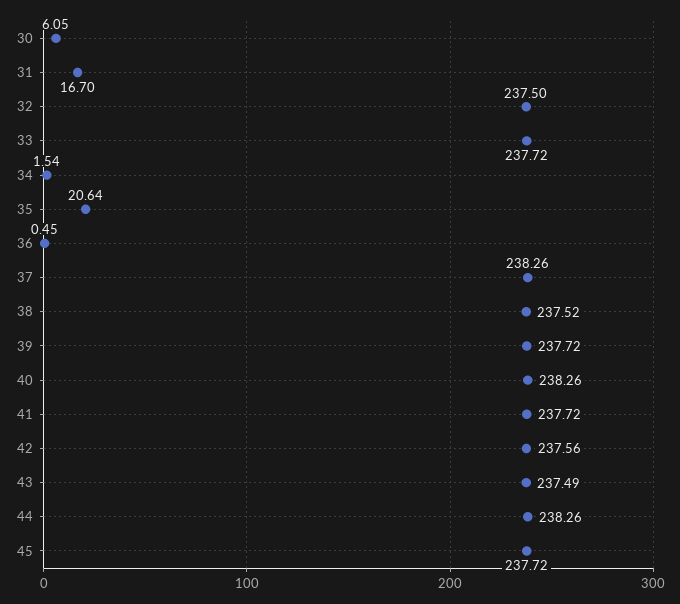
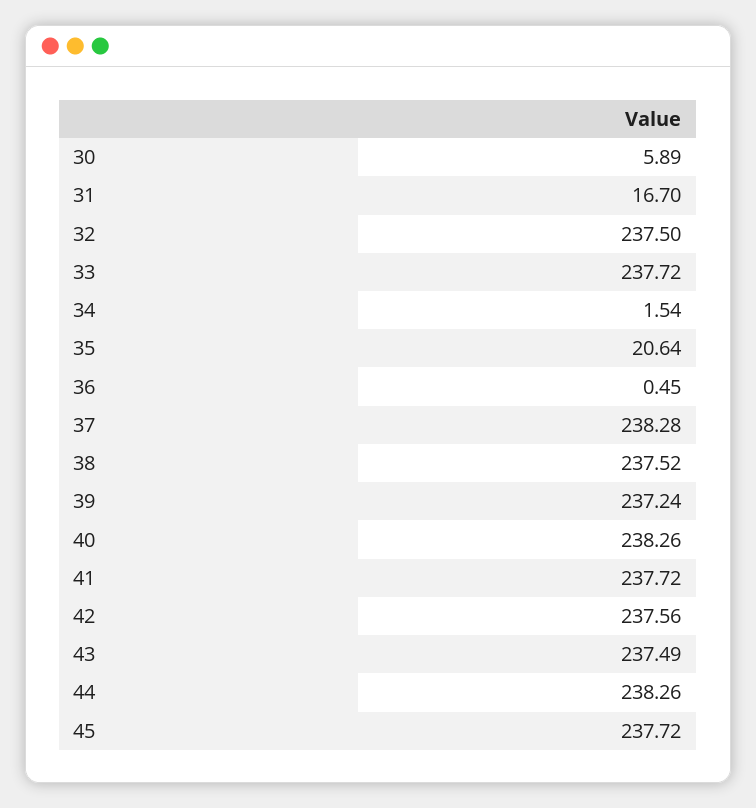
30: 6.05 -> 5.89
37: 238.26 -> 238.28
39: 237.72 -> 237.24

